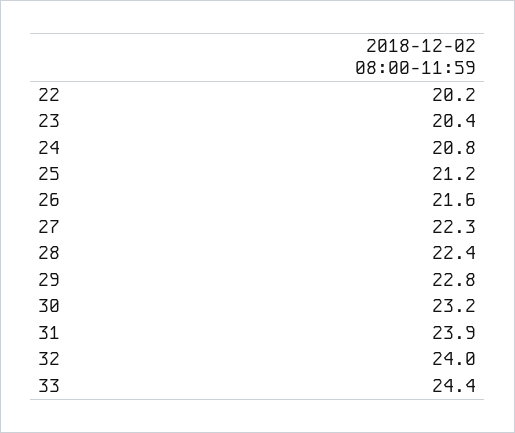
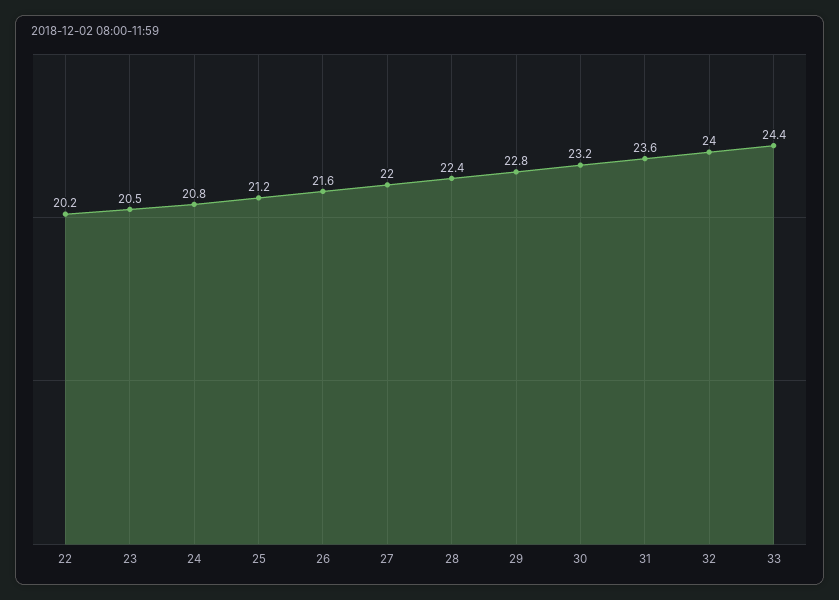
23: 20.4 -> 20.5
27: 22.3 -> 22
31: 23.9 -> 23.6

